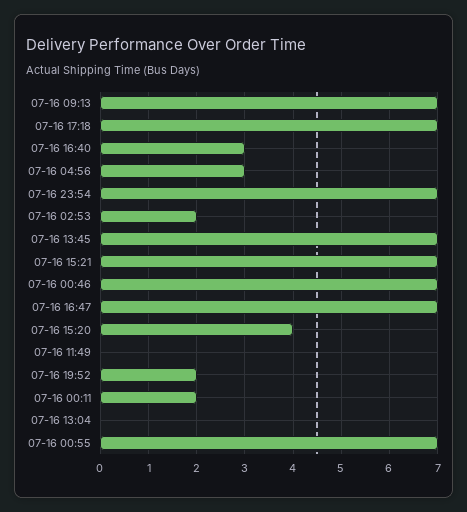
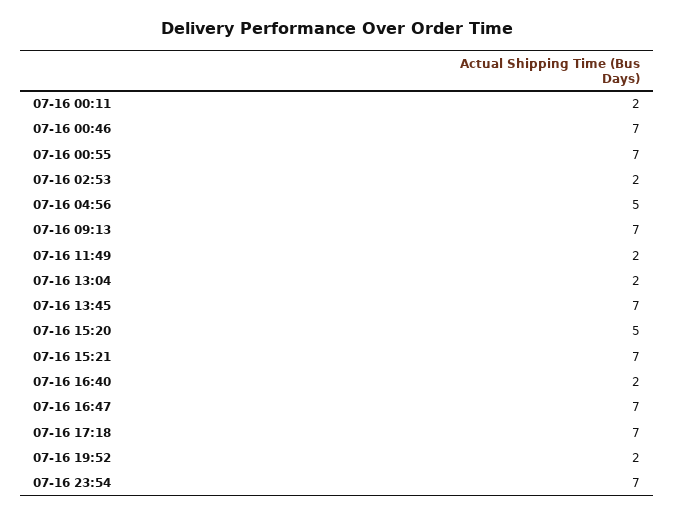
07-16 16:40: 3 -> 2
07-16 04:56: 3 -> 5
07-16 15:20: 4 -> 5
07-16 11:49: 0 -> 2
07-16 13:04: 0 -> 2

